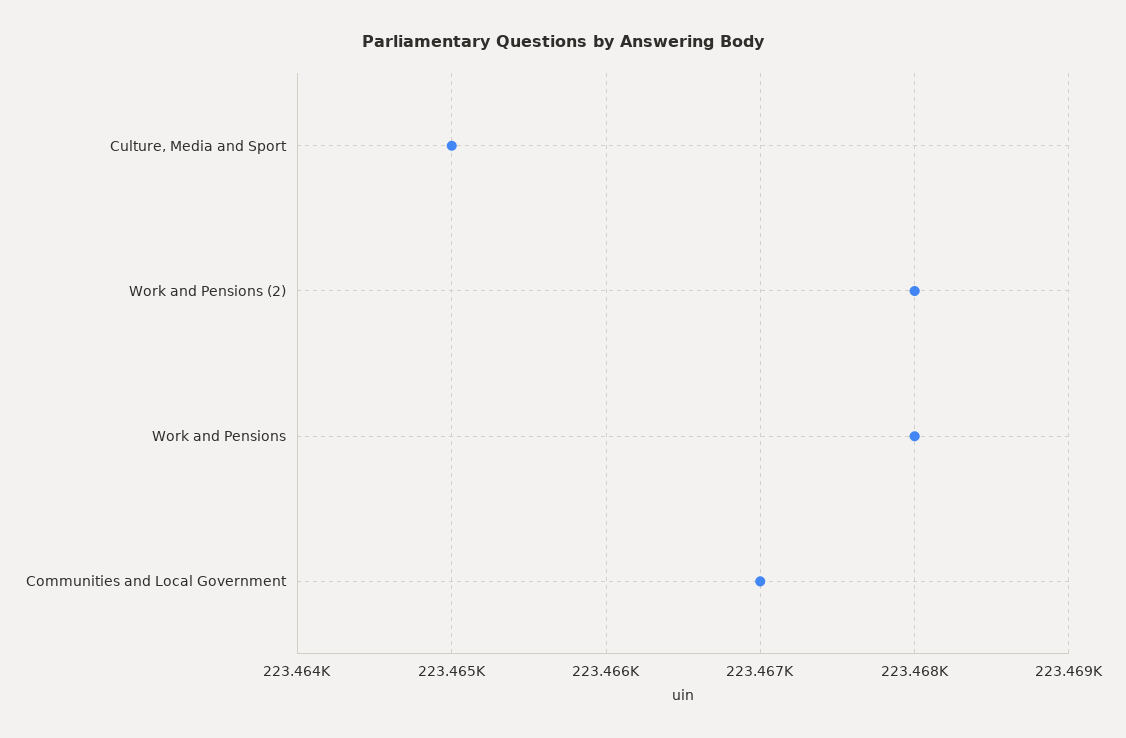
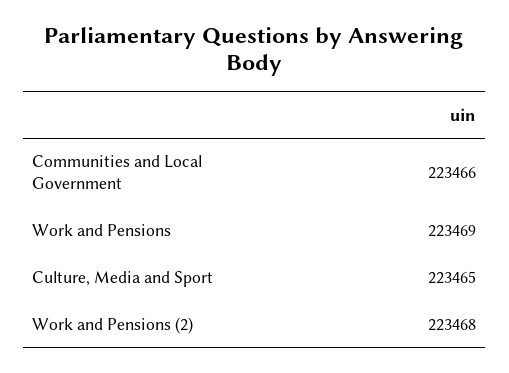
Work and Pensions: 223468 -> 223469
Communities and Local Government: 223467 -> 223466

